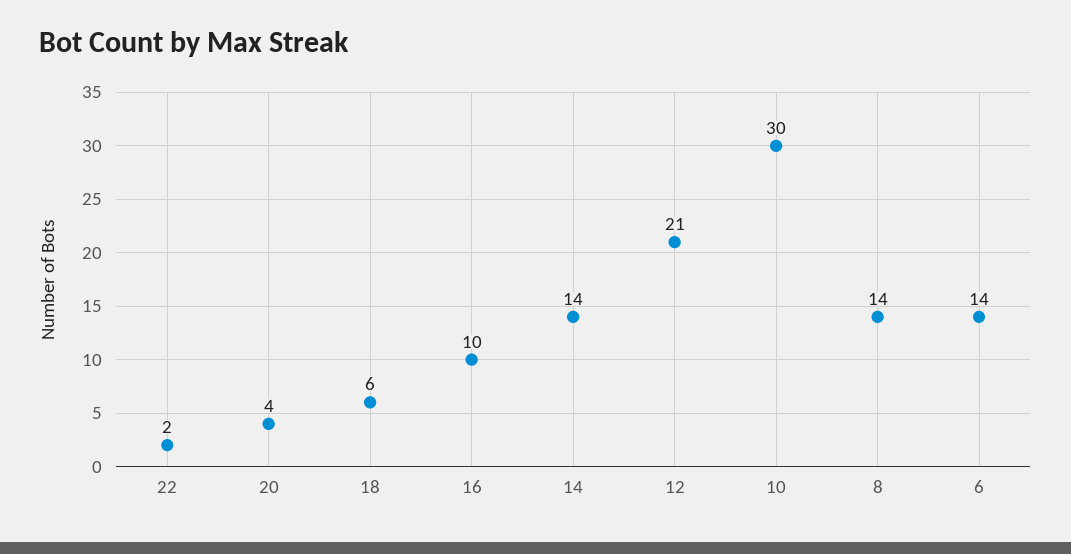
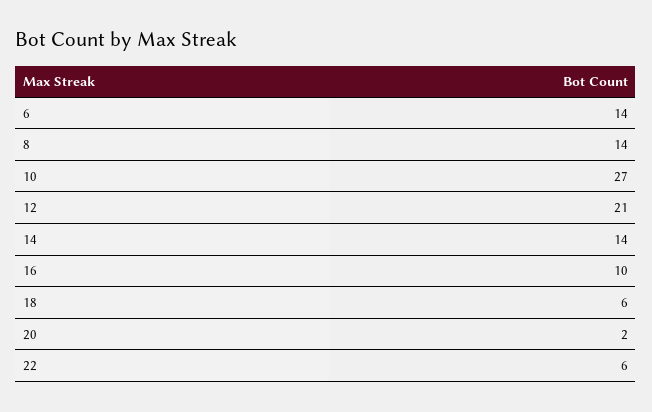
22: 2 -> 6
20: 4 -> 2
10: 30 -> 27

